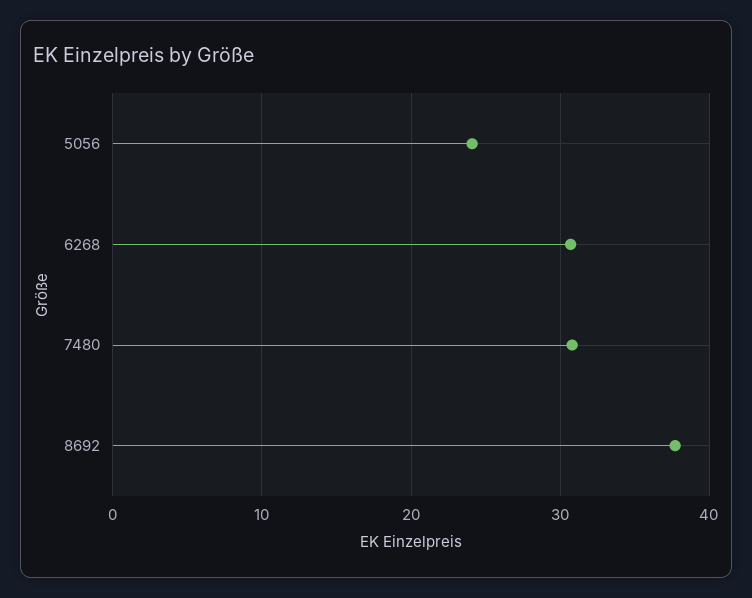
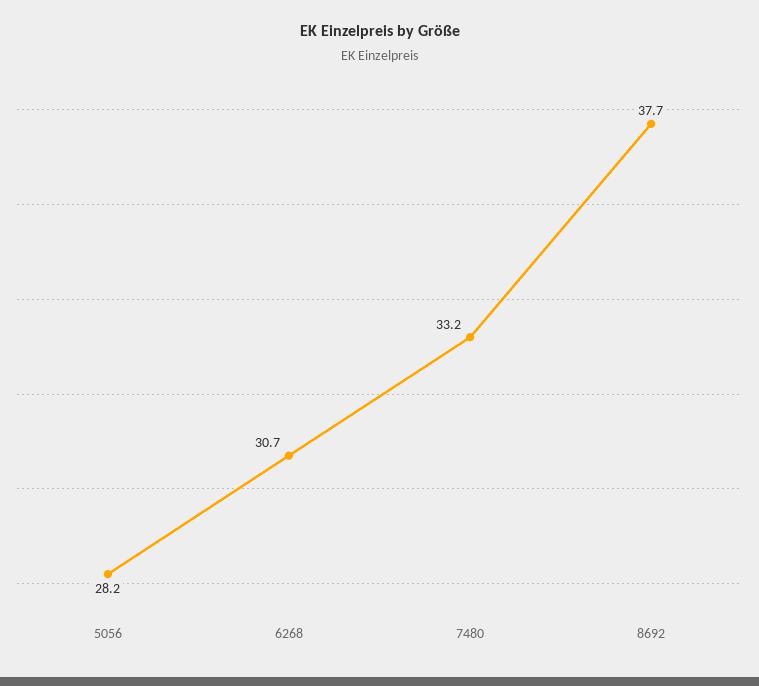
5056: 24 -> 28.2
7480: 31 -> 33.2

